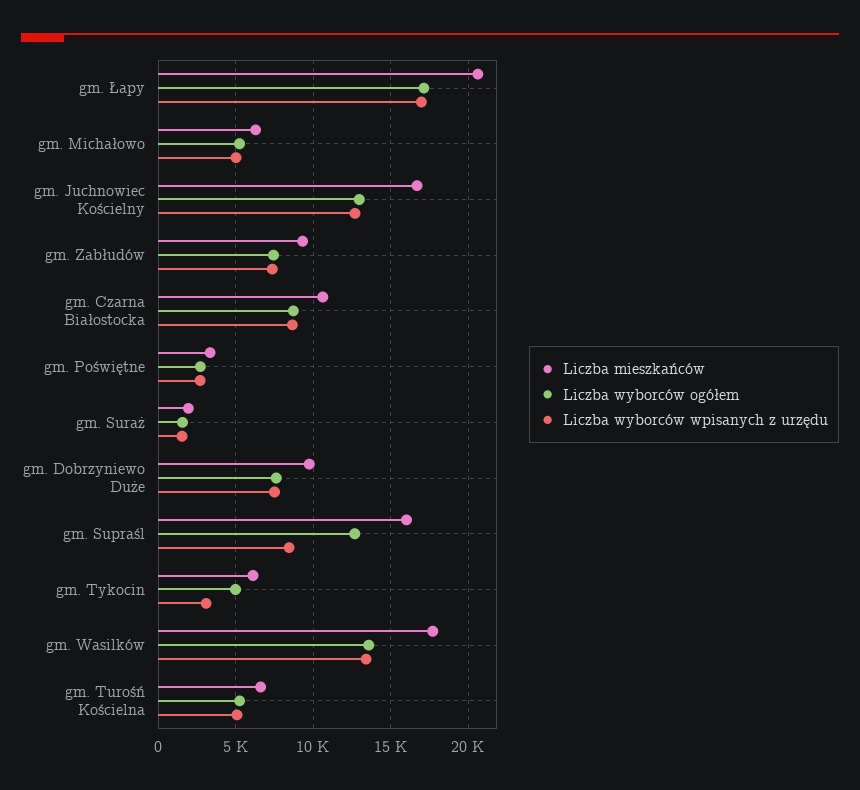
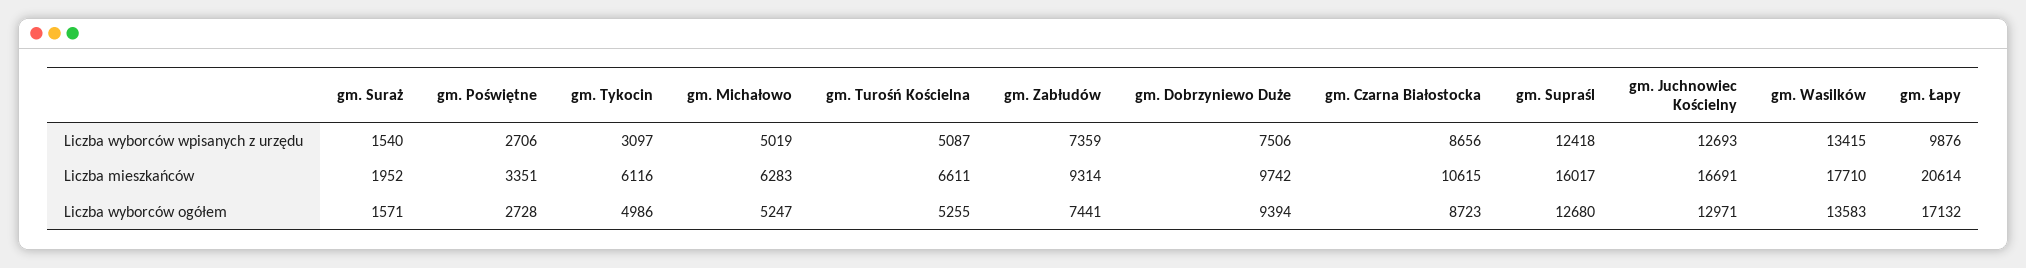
Liczba wyborców wpisanych z urzędu, gm. Łapy: 17000 -> 9876
Liczba wyborców ogółem, gm. Dobrzyniewo Duże: 7500 -> 9394
Liczba wyborców wpisanych z urzędu, gm. Supraśl: 8500 -> 12418

